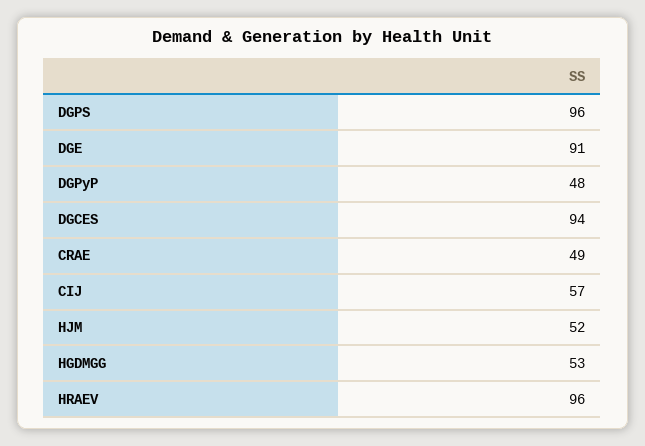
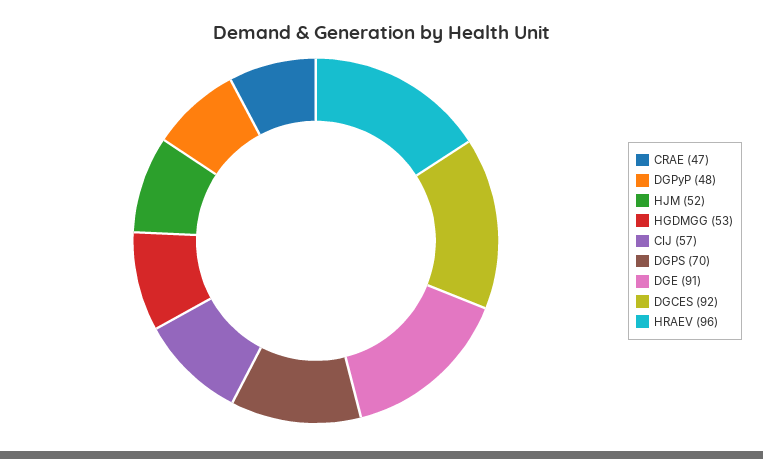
DGPS: 96 -> 70
DGCES: 94 -> 92
CRAE: 49 -> 47

